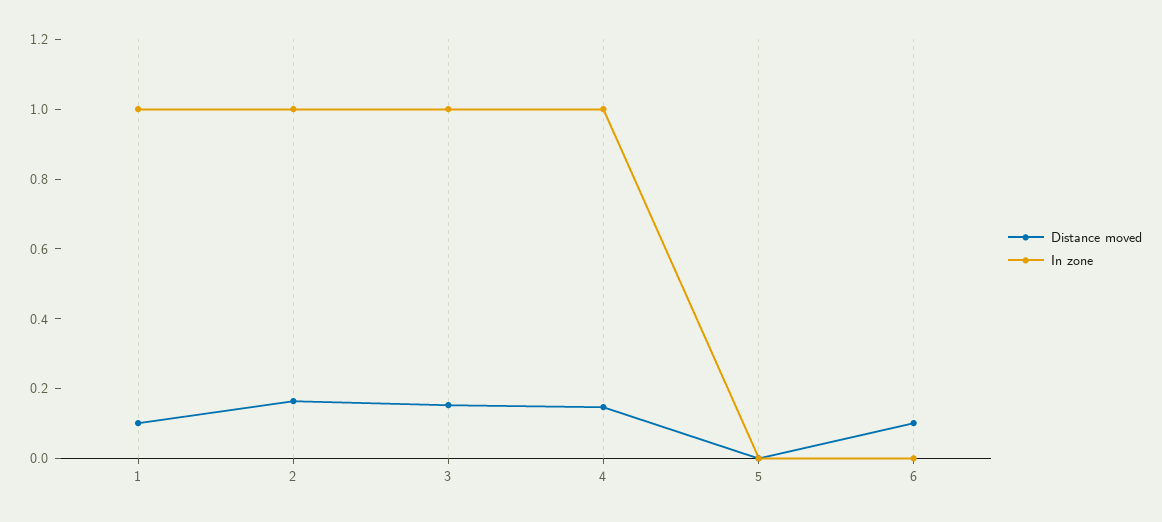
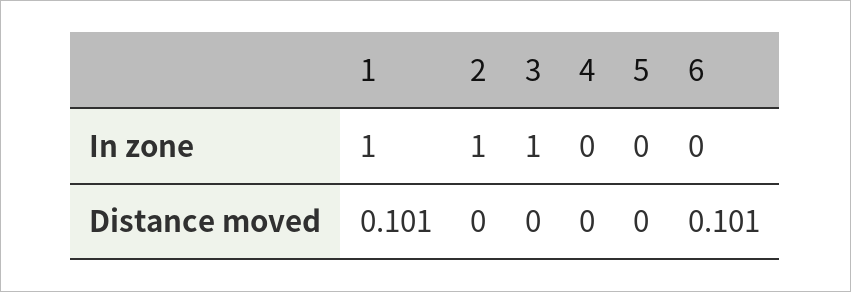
Distance moved, 2: 0.15 -> 0
Distance moved, 3: 0.15 -> 0
Distance moved, 4: 0.15 -> 0
In zone, 4: 1 -> 0

